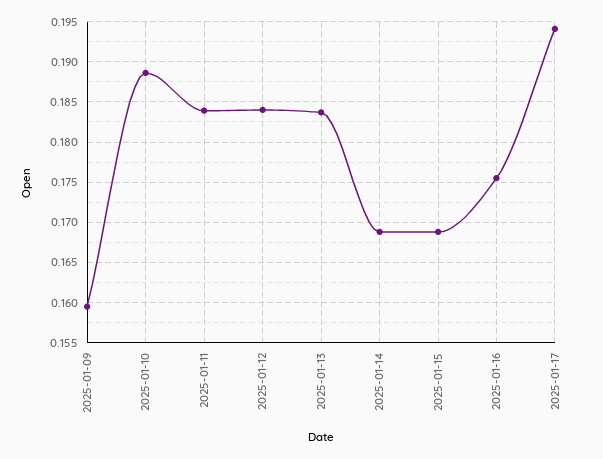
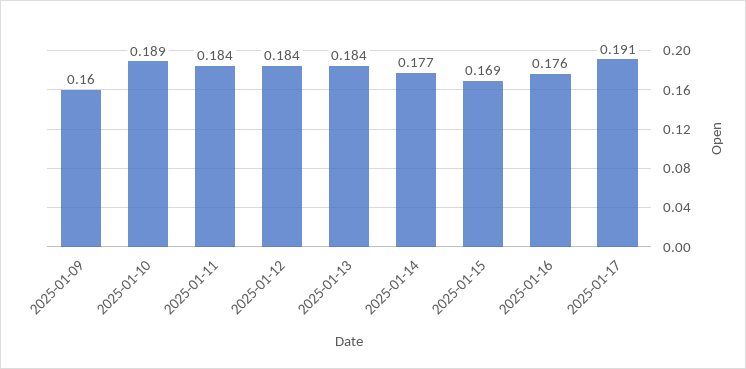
2025-01-14: 0.169 -> 0.177
2025-01-17: 0.194 -> 0.191

